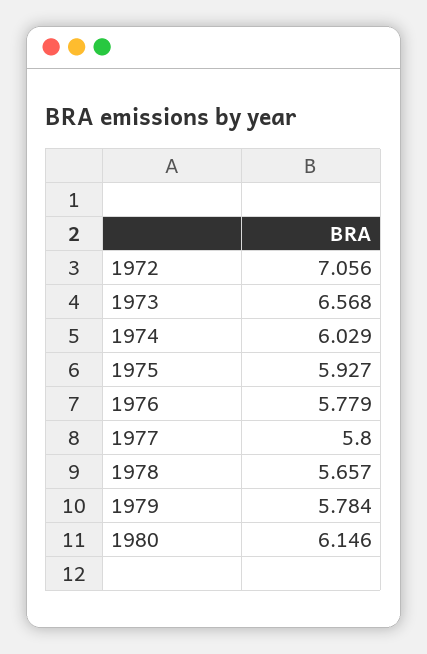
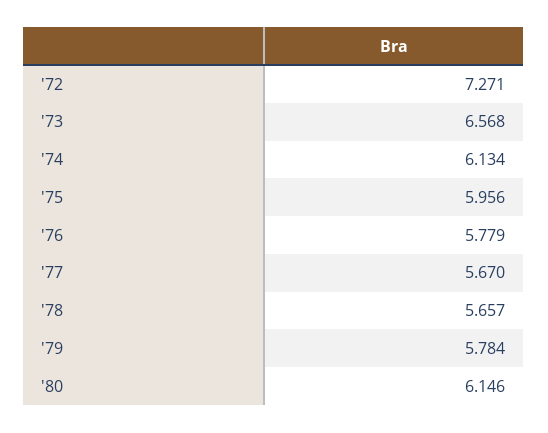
1972: 7.056 -> 7.271
1974: 6.029 -> 6.134
1975: 5.927 -> 5.956
1977: 5.8 -> 5.67

